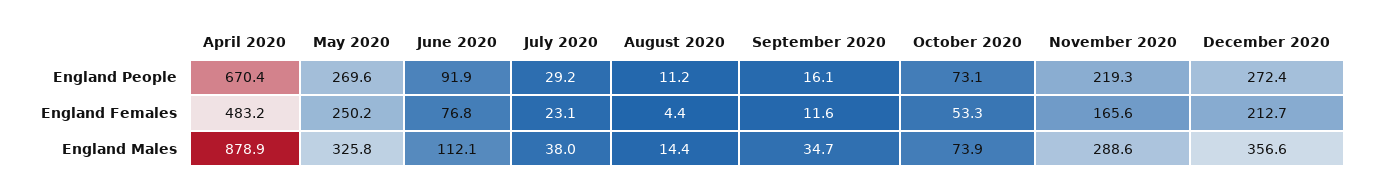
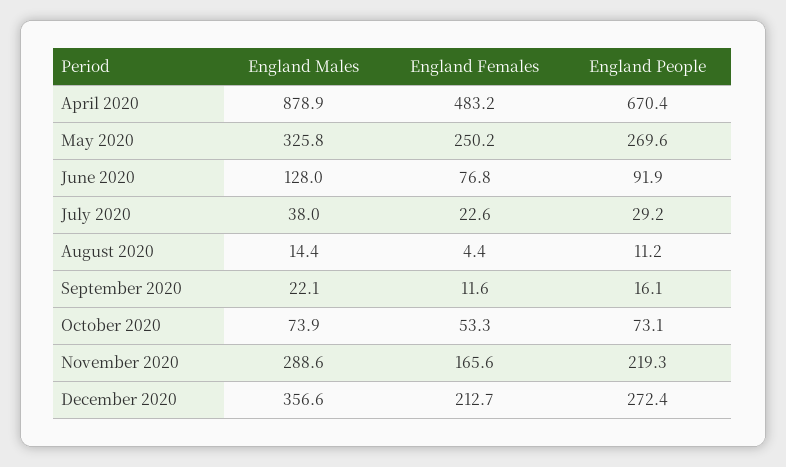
July 2020, England Females: 23.1 -> 22.6
June 2020, England Males: 112.1 -> 128
September 2020, England Males: 34.7 -> 22.1

